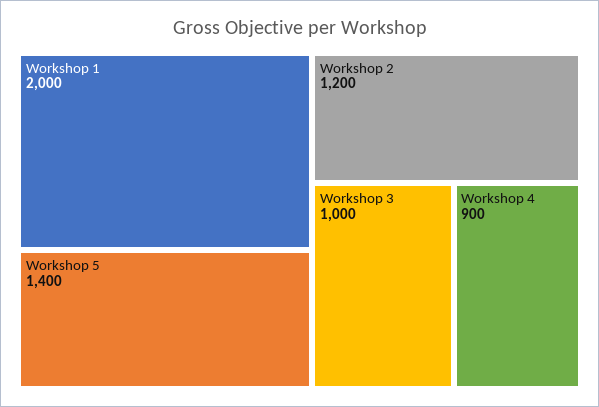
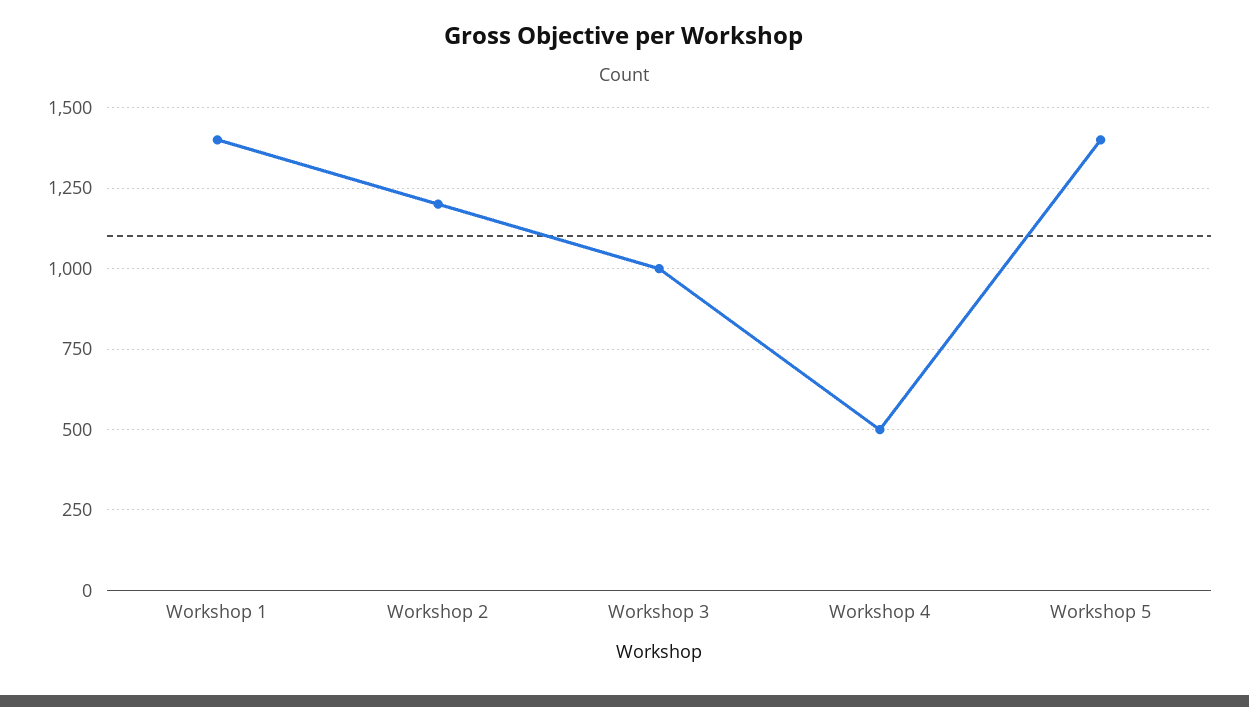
Workshop 1: 2000 -> 1400
Workshop 4: 900 -> 500

